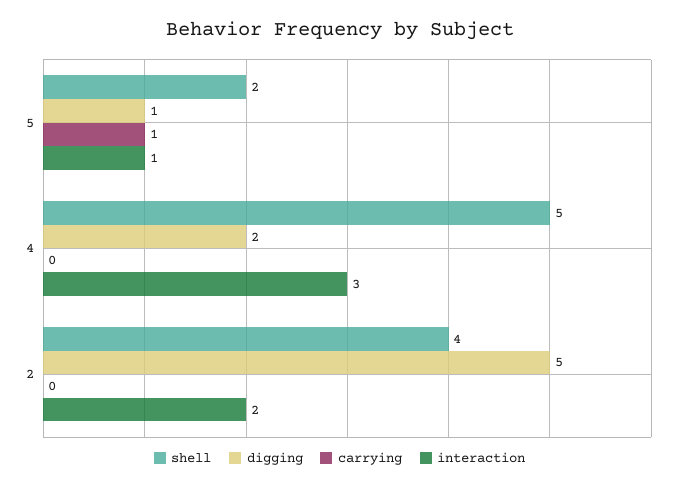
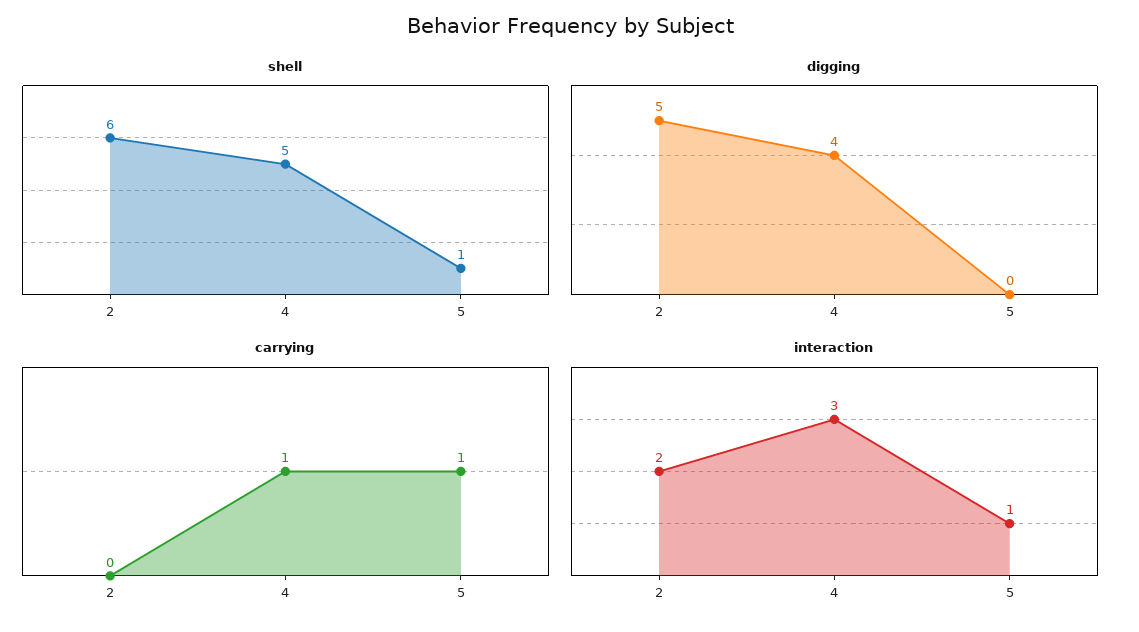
shell, 5: 2 -> 1
digging, 5: 1 -> 0
digging, 4: 2 -> 4
carrying, 4: 0 -> 1
shell, 2: 4 -> 6

